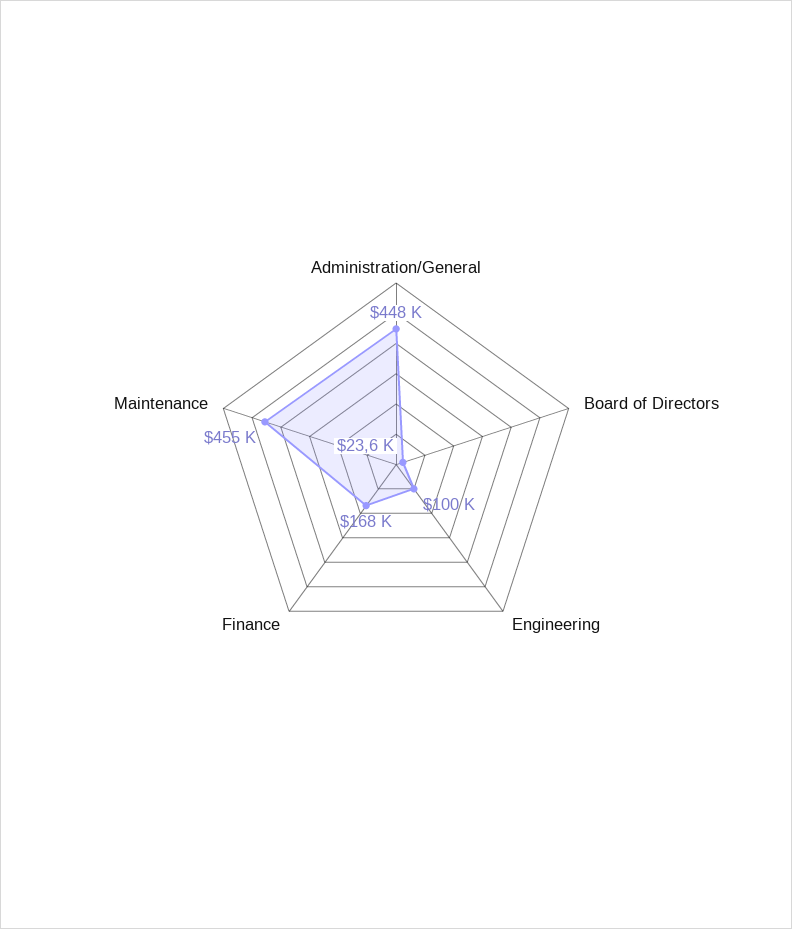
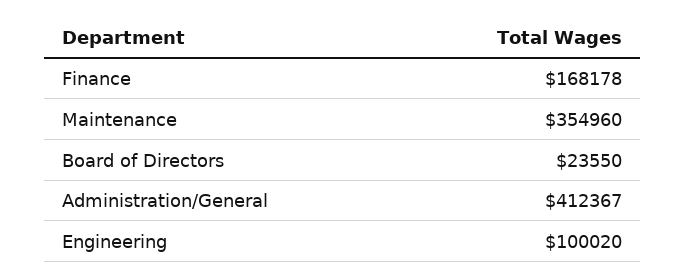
Administration/General: 448000 -> 412367
Maintenance: 455000 -> 354960

